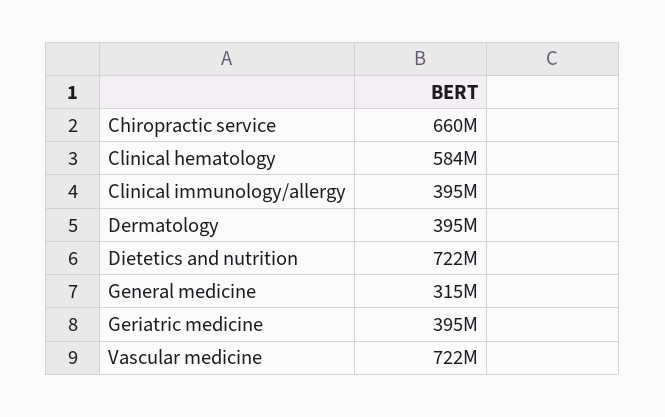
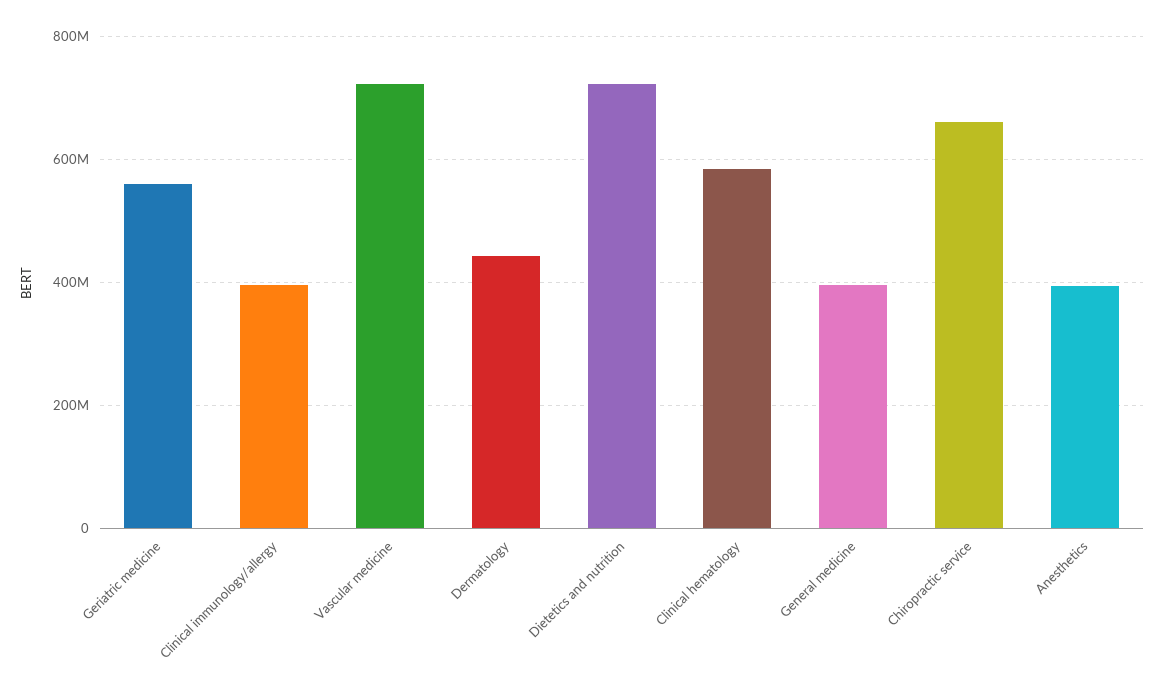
Dermatology: 395000000 -> 440000000
General medicine: 315000000 -> 400000000
Geriatric medicine: 395000000 -> 560000000
Anesthetics: none -> 400000000

